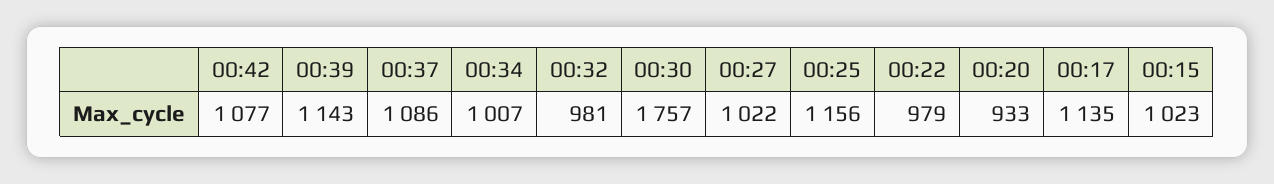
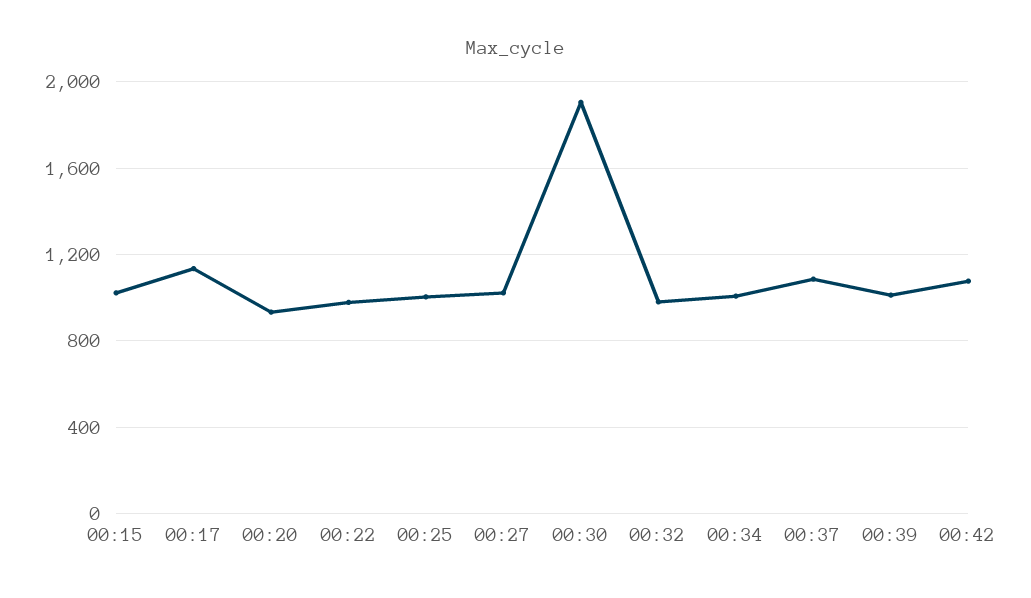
00:39: 1143 -> 1000
00:30: 1757 -> 1900
00:25: 1156 -> 1000

